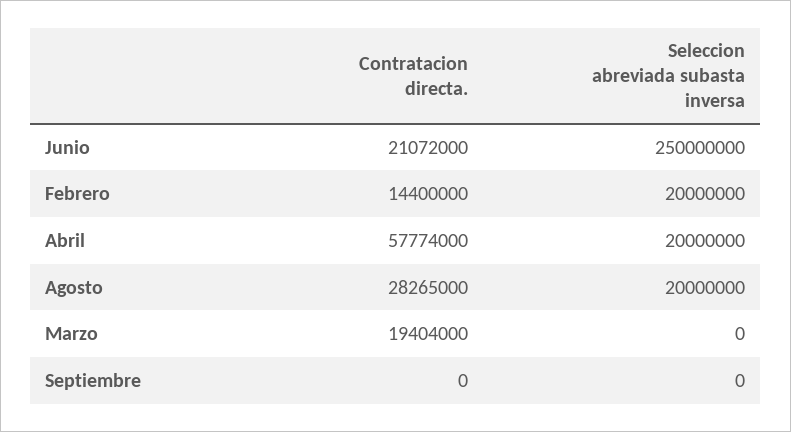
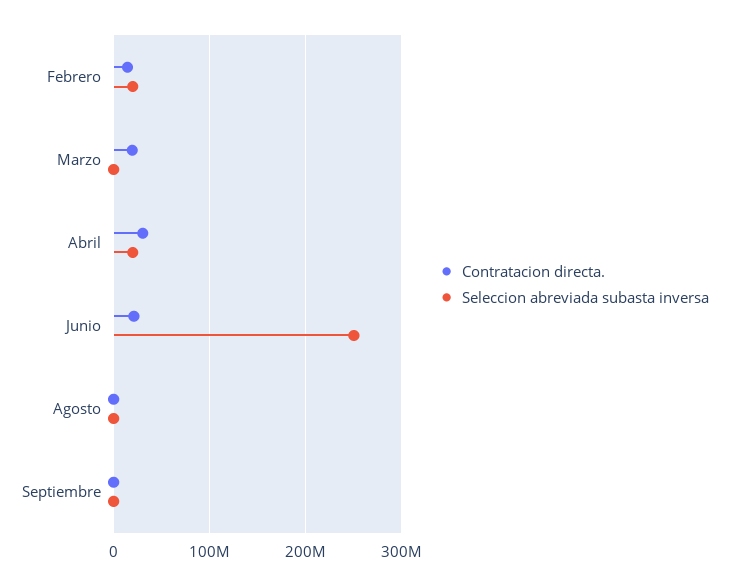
Contratacion directa., Abril: 57774000 -> 30000000
Contratacion directa., Agosto: 28265000 -> 0
Seleccion abreviada subasta inversa, Agosto: 20000000 -> 0

